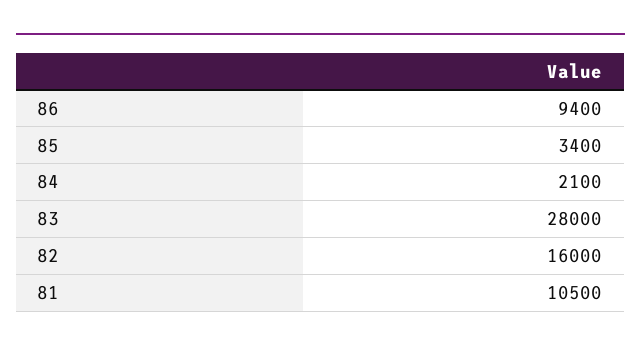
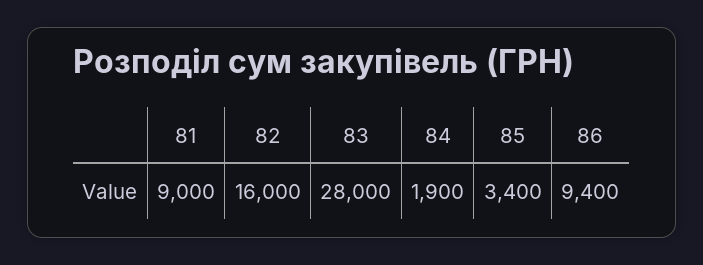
84: 2100 -> 1900
81: 10500 -> 9000

